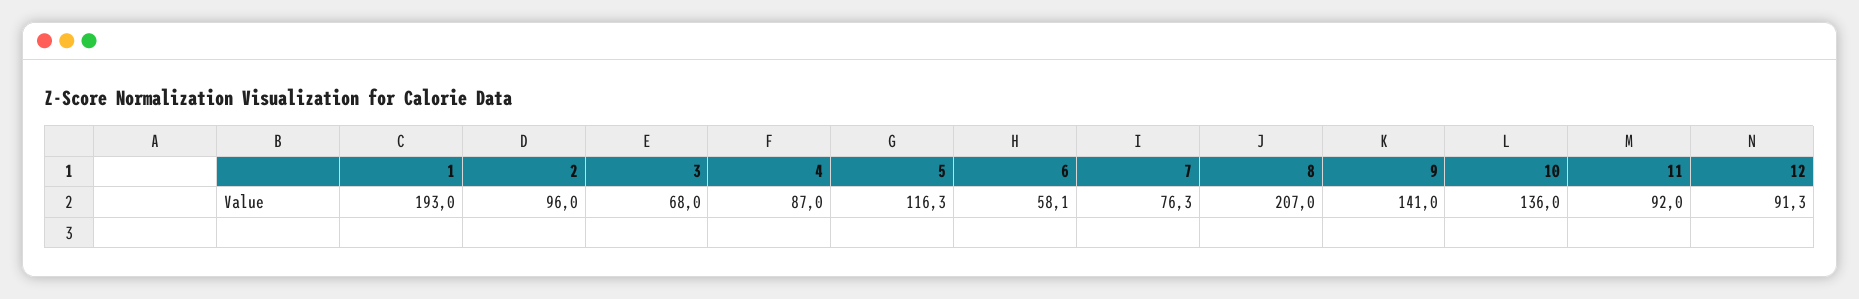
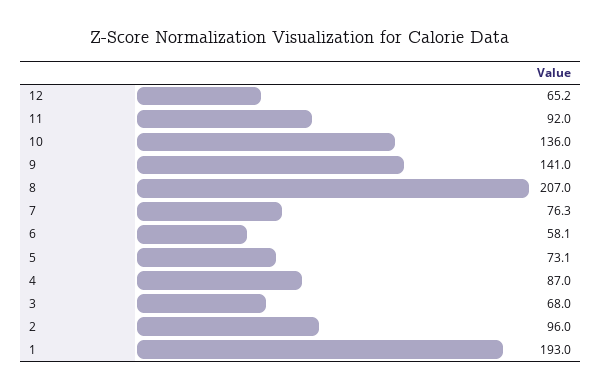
5: 116.3 -> 73.1
12: 91.3 -> 65.2

